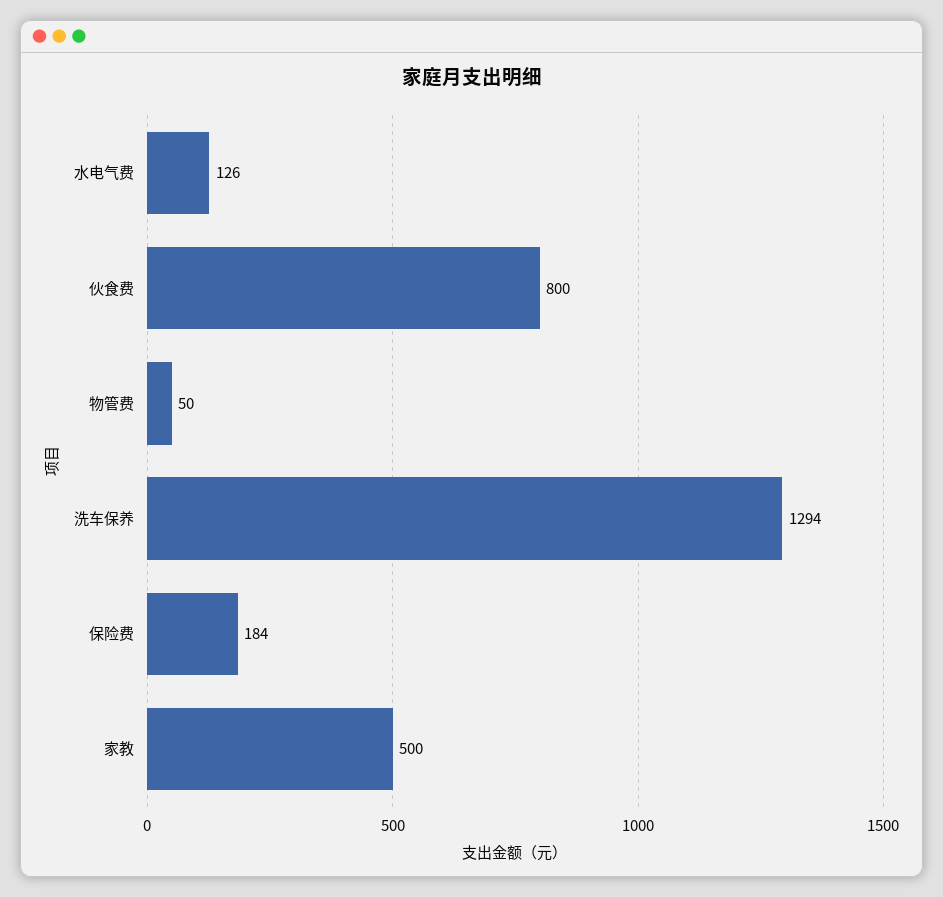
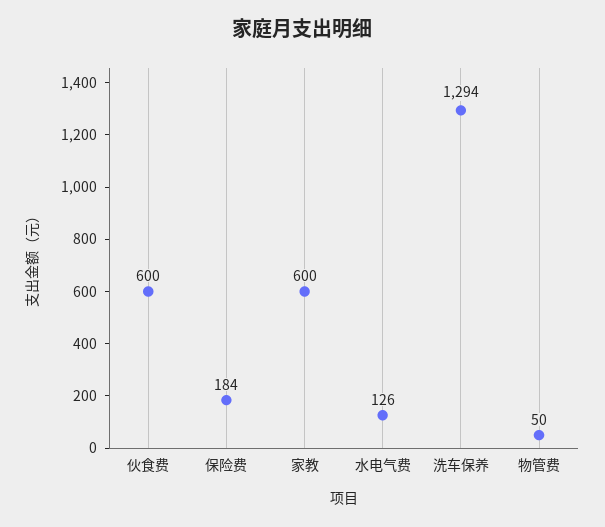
伙食费: 800 -> 600
家教: 500 -> 600

